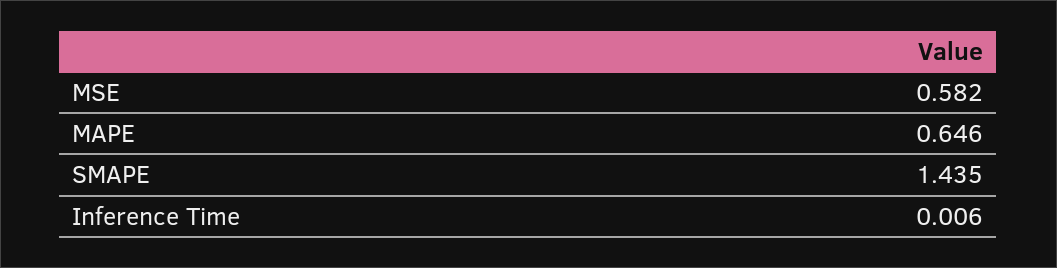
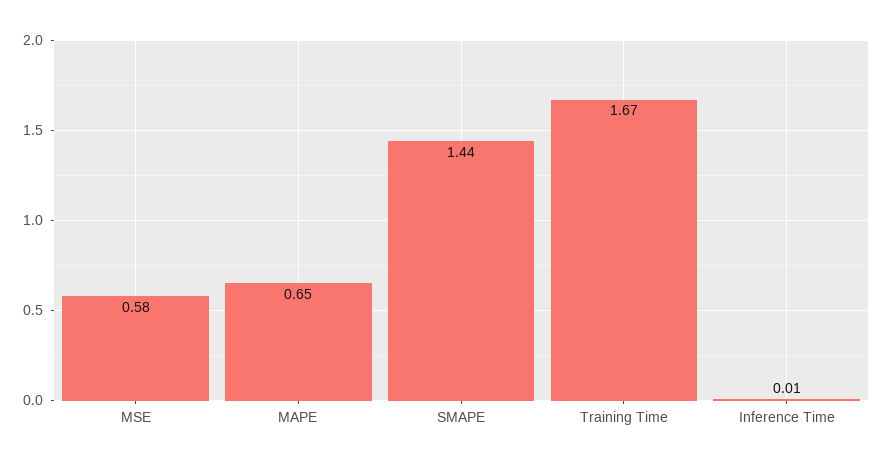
Training Time: none -> 1.67

